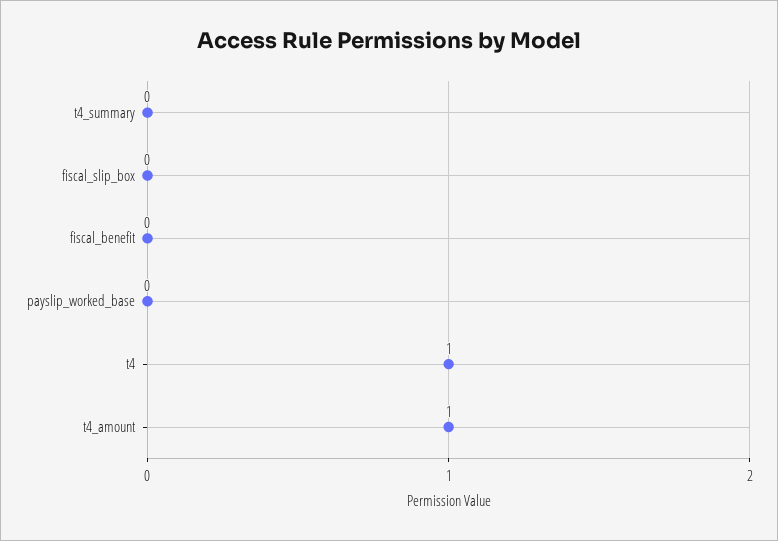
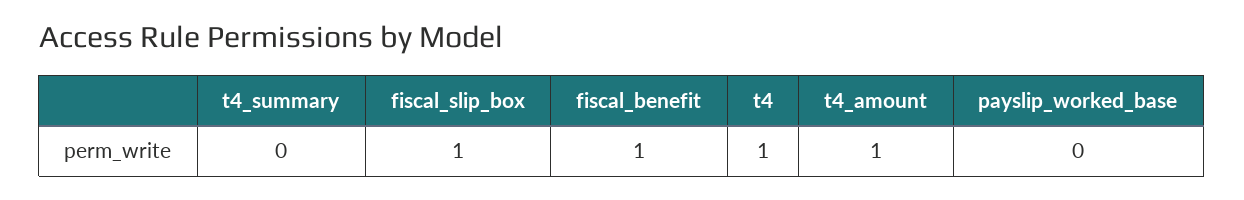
fiscal_slip_box: 0 -> 1
fiscal_benefit: 0 -> 1

